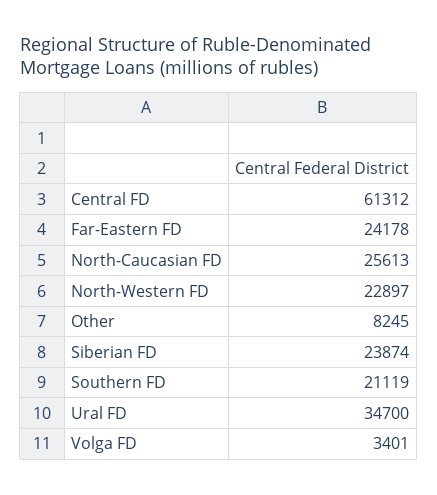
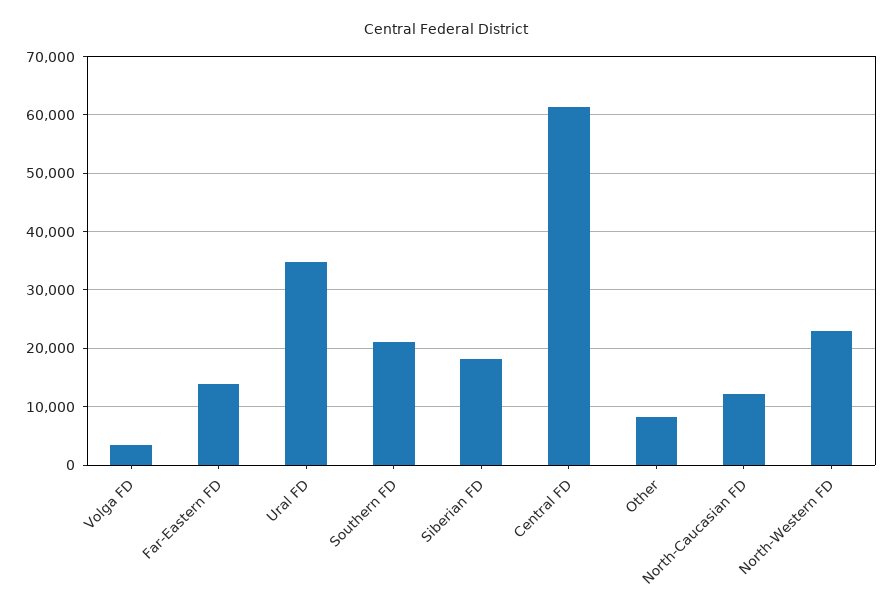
Far-Eastern FD: 24178 -> 14000
North-Caucasian FD: 25613 -> 12000
Siberian FD: 23874 -> 18000

